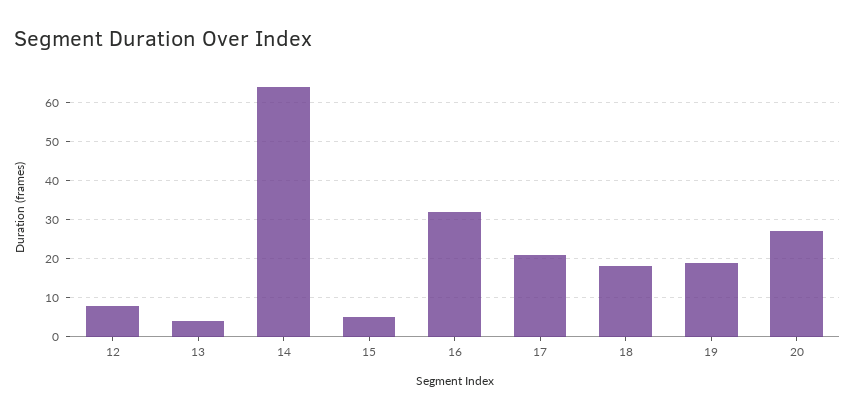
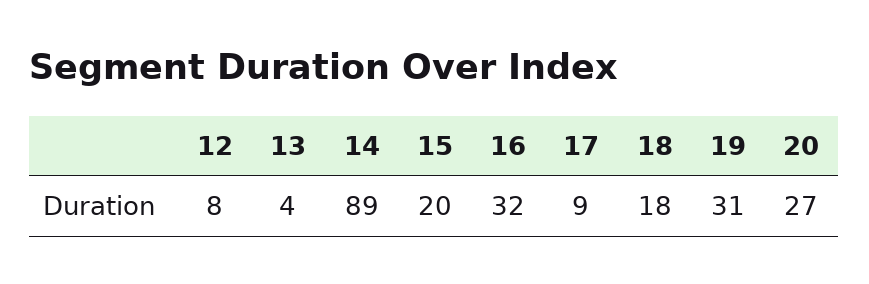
14: 65 -> 89
15: 5 -> 20
17: 20 -> 9
19: 20 -> 31

